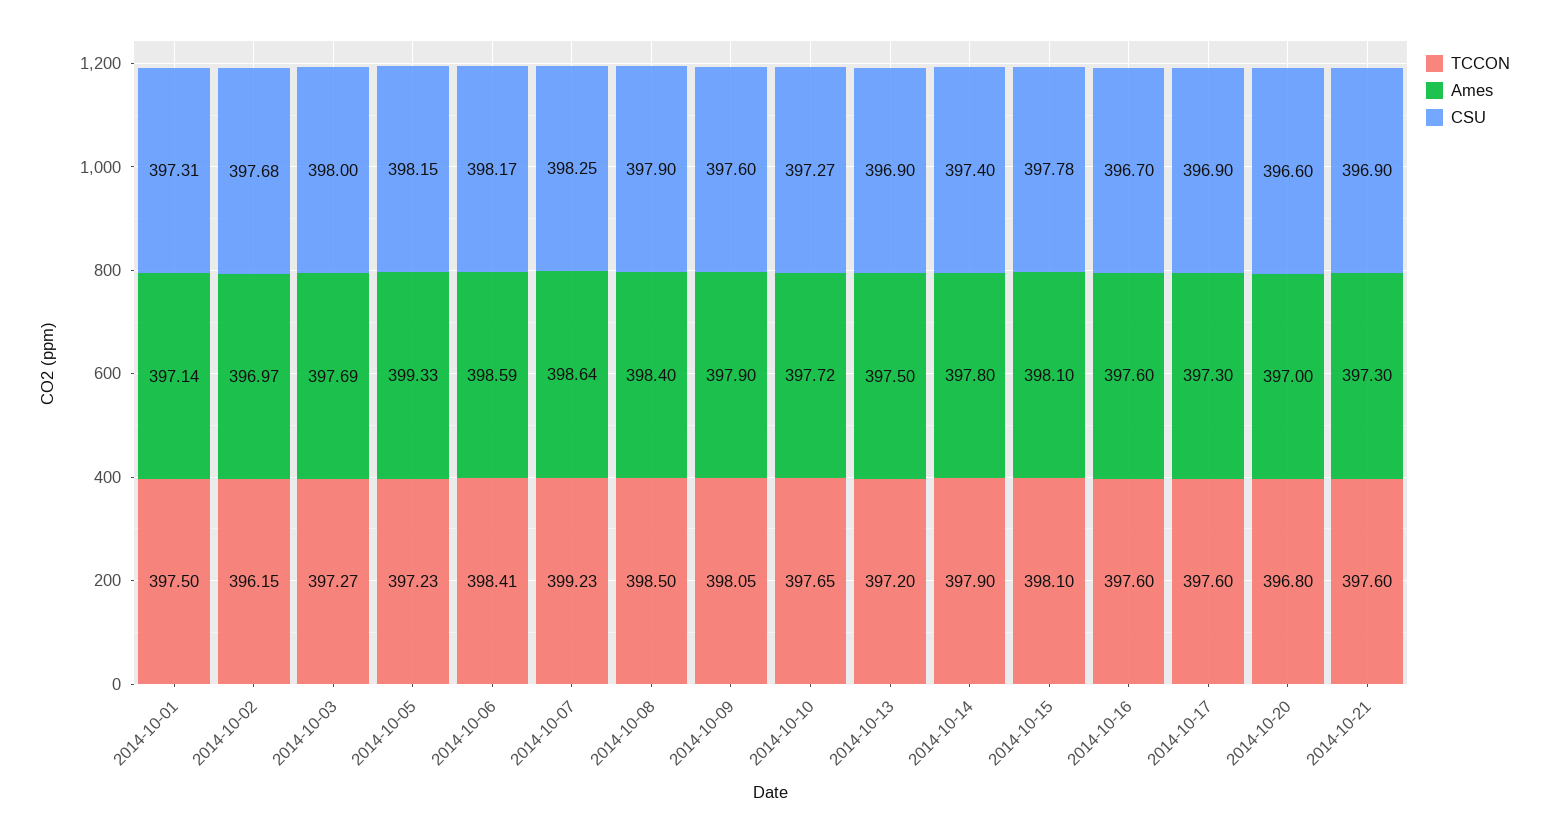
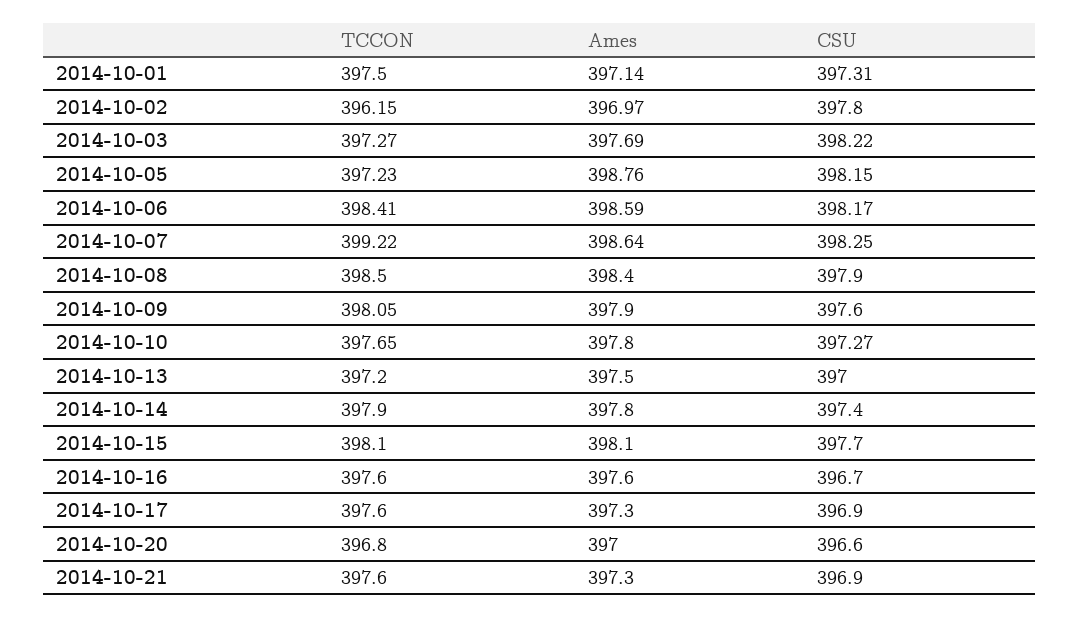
CSU, 2014-10-02: 397.68 -> 397.8
CSU, 2014-10-03: 398 -> 398.22
Ames, 2014-10-05: 399.33 -> 398.76
TCCON, 2014-10-07: 399.23 -> 399.22
Ames, 2014-10-10: 397.72 -> 397.8
CSU, 2014-10-13: 396.9 -> 397
CSU, 2014-10-15: 397.78 -> 397.7

